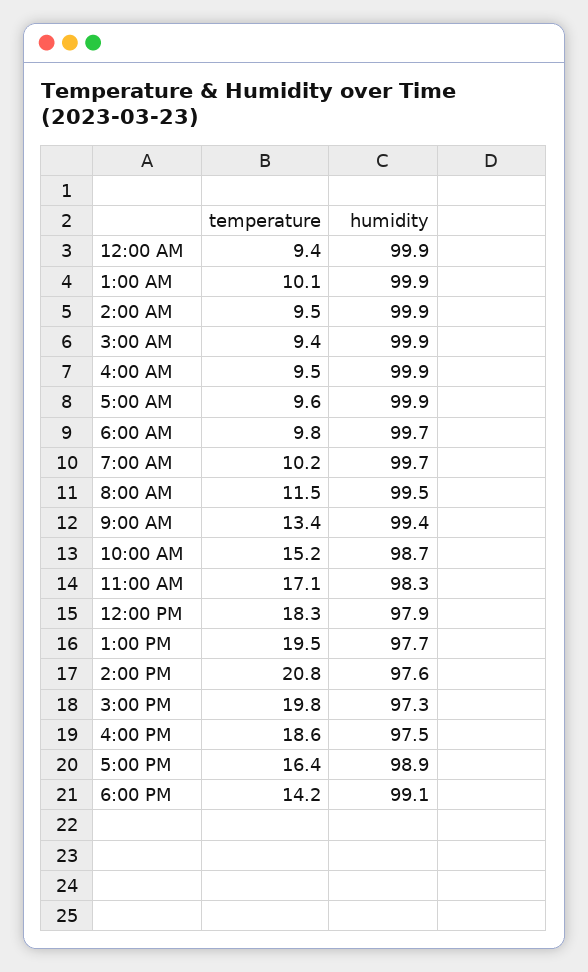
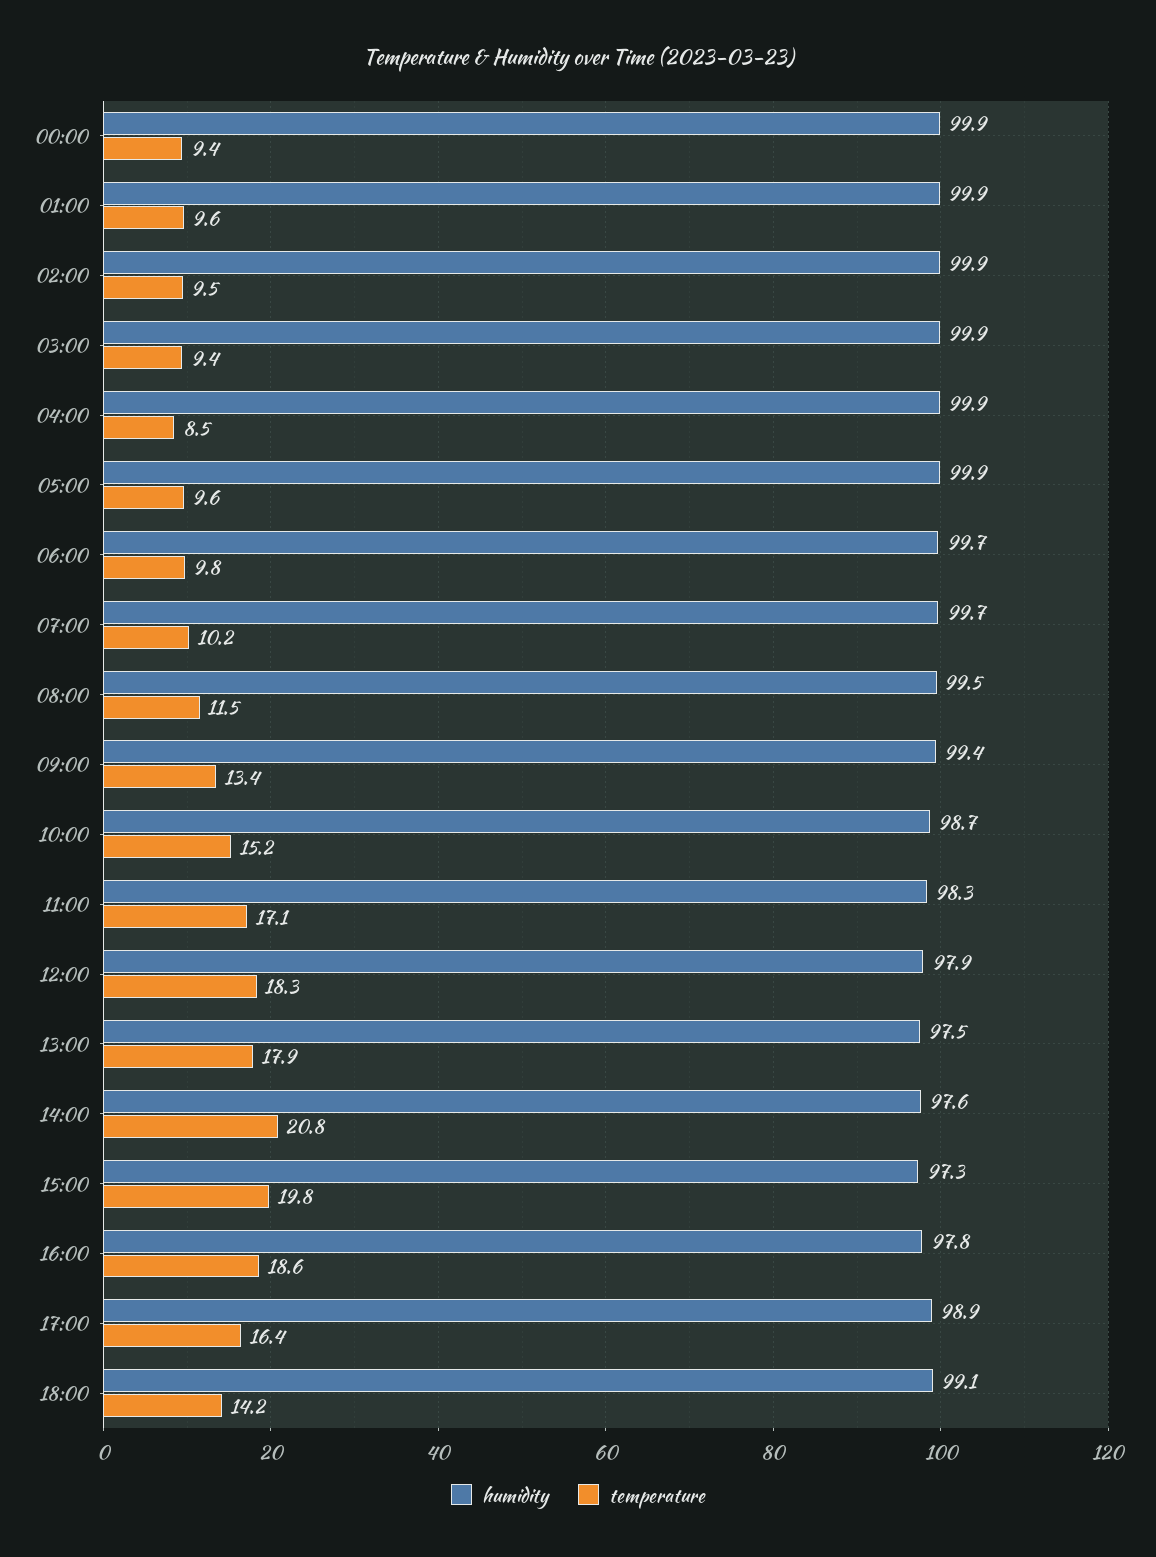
temperature, 1:00 AM: 10.1 -> 9.6
temperature, 4:00 AM: 9.5 -> 8.5
temperature, 1:00 PM: 19.5 -> 17.9
humidity, 1:00 PM: 97.7 -> 97.5
humidity, 4:00 PM: 97.5 -> 97.8

